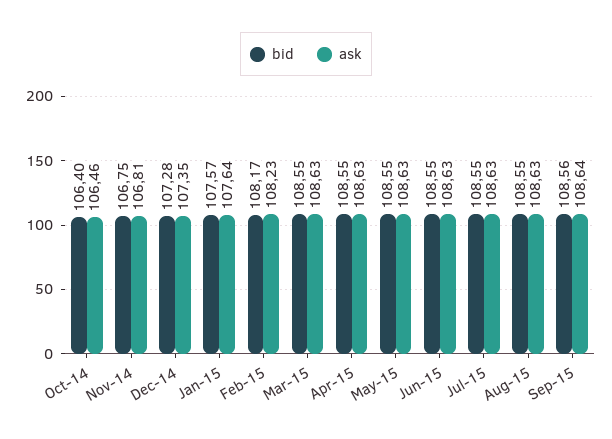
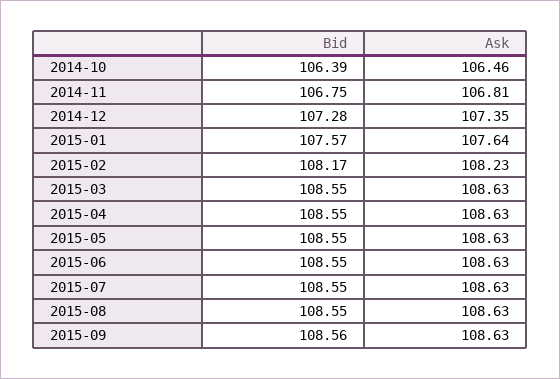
bid, Oct-14: 106.4 -> 106.39
ask, Sep-15: 108.64 -> 108.63

